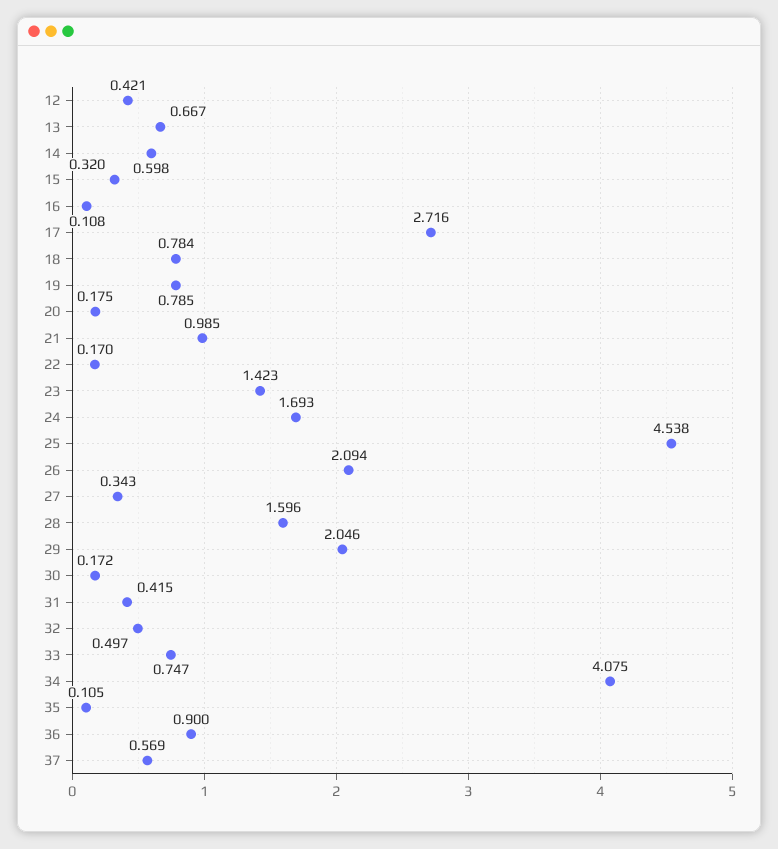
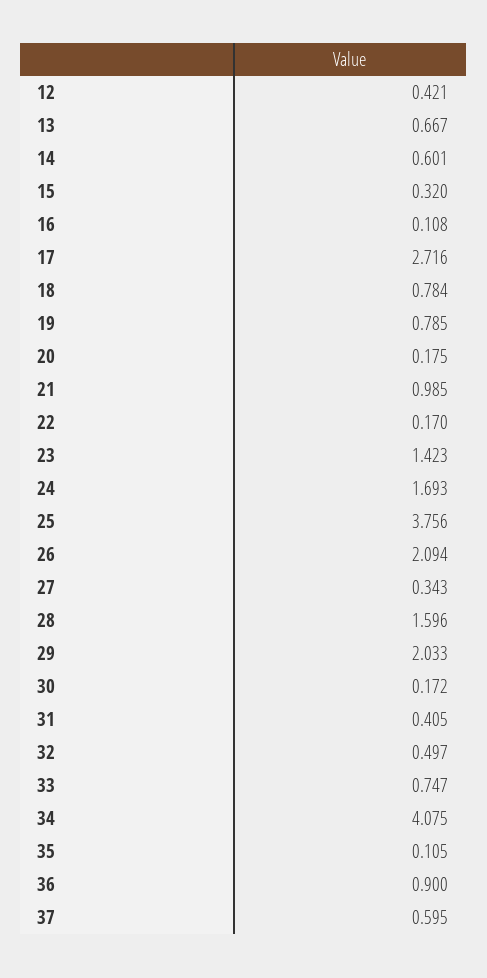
14: 0.598 -> 0.601
25: 4.538 -> 3.756
29: 2.046 -> 2.033
31: 0.415 -> 0.405
37: 0.569 -> 0.595

